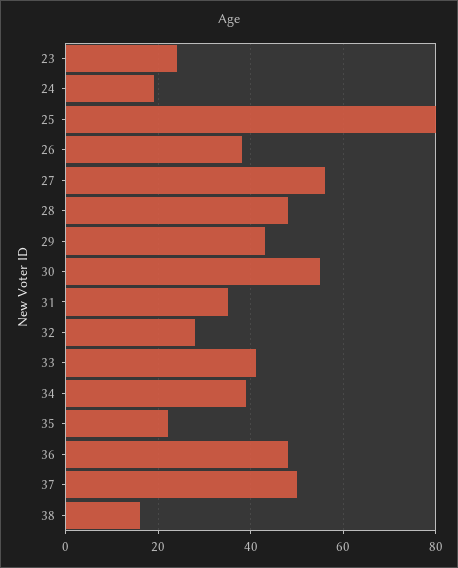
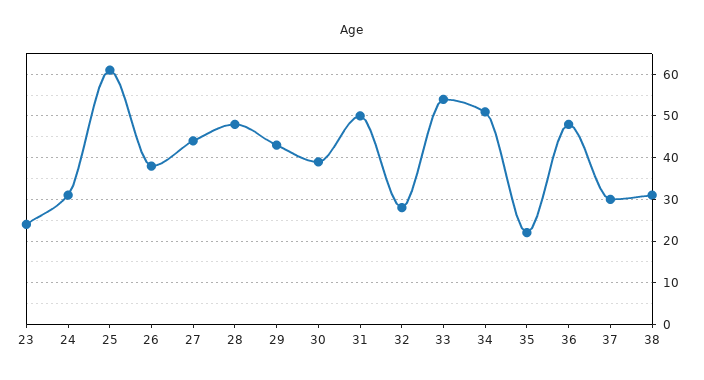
24: 20 -> 30
25: 80 -> 60
27: 55 -> 45
30: 55 -> 40
31: 35 -> 50
33: 40 -> 55
34: 40 -> 50
37: 50 -> 30
38: 15 -> 30

